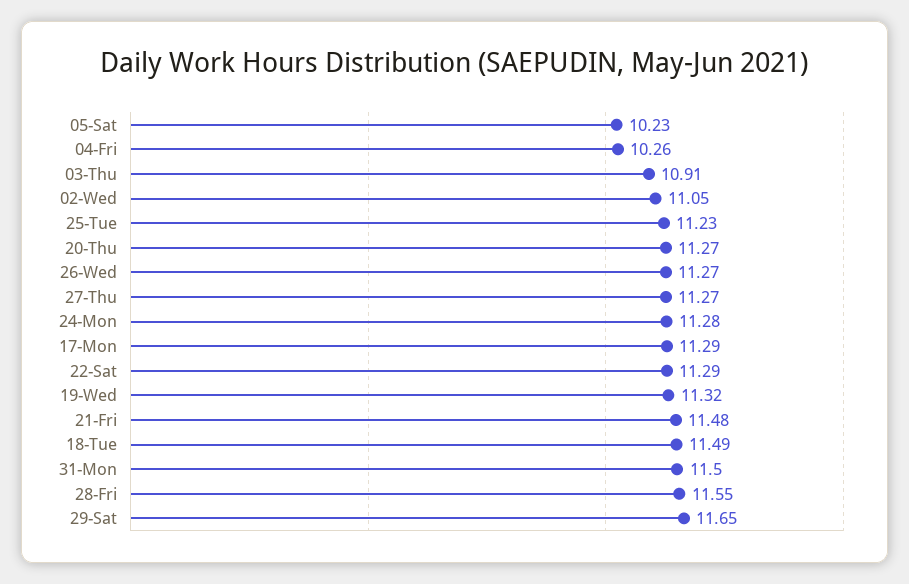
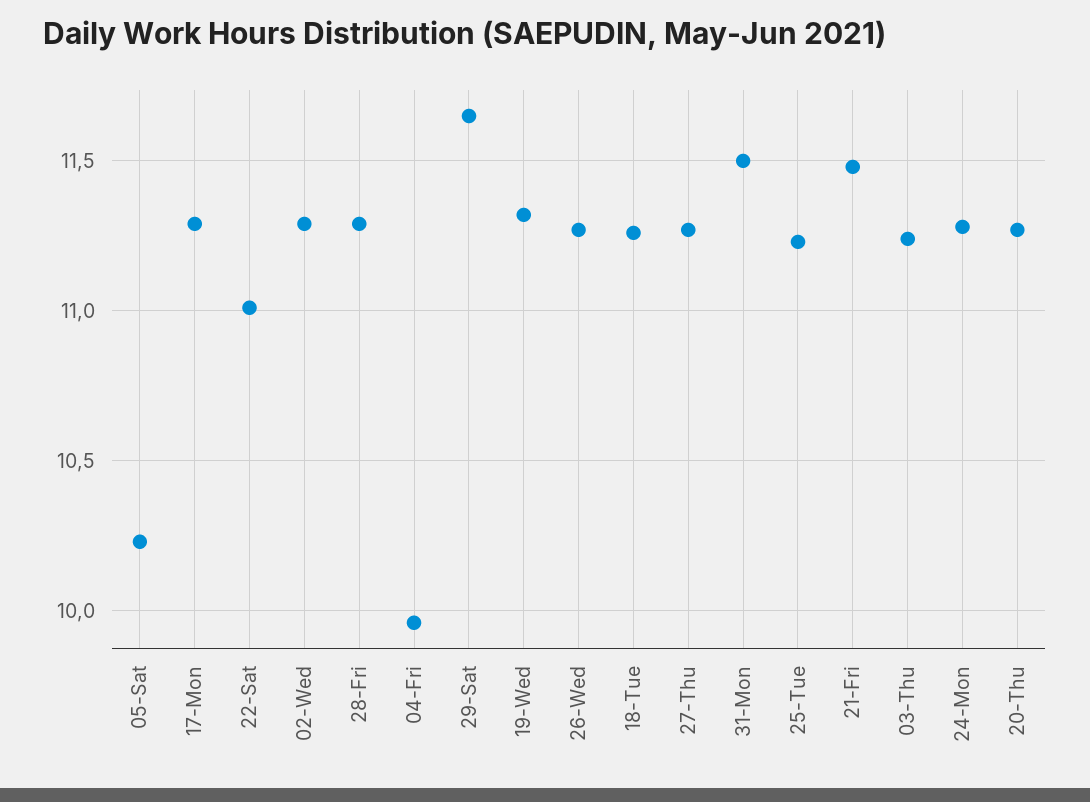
04-Fri: 10.26 -> 9.95
03-Thu: 10.91 -> 11.25
02-Wed: 11.05 -> 11.3
22-Sat: 11.29 -> 11
18-Tue: 11.49 -> 11.25
28-Fri: 11.55 -> 11.3

